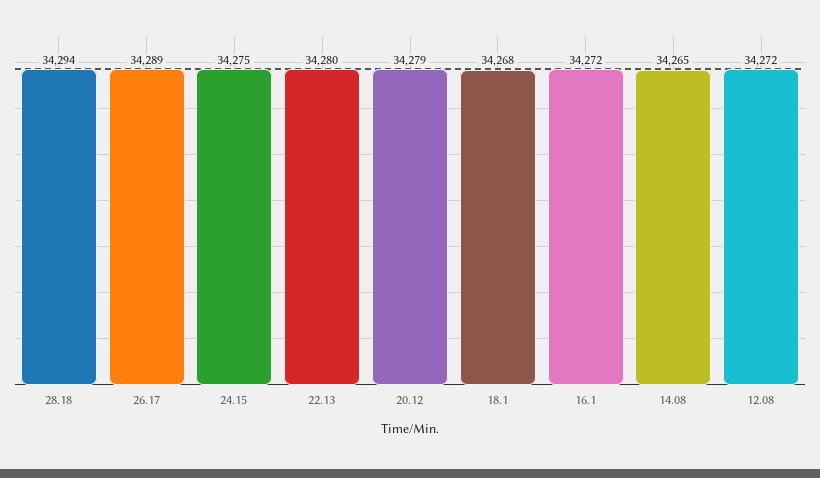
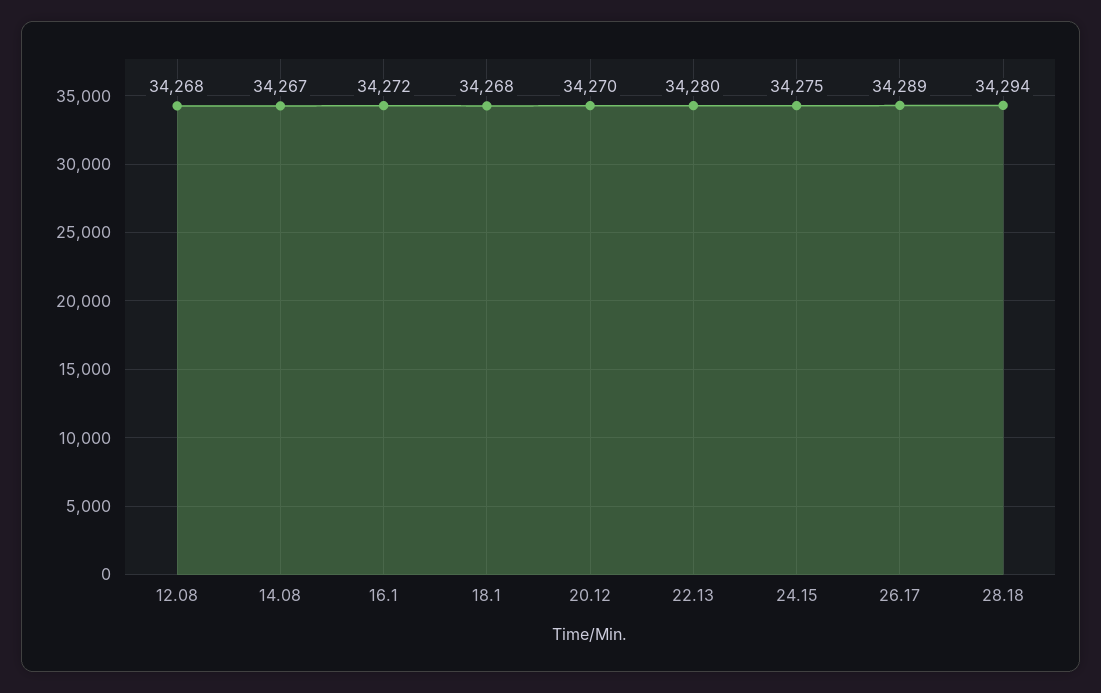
20.12: 34279 -> 34270
14.08: 34265 -> 34267
12.08: 34272 -> 34268

